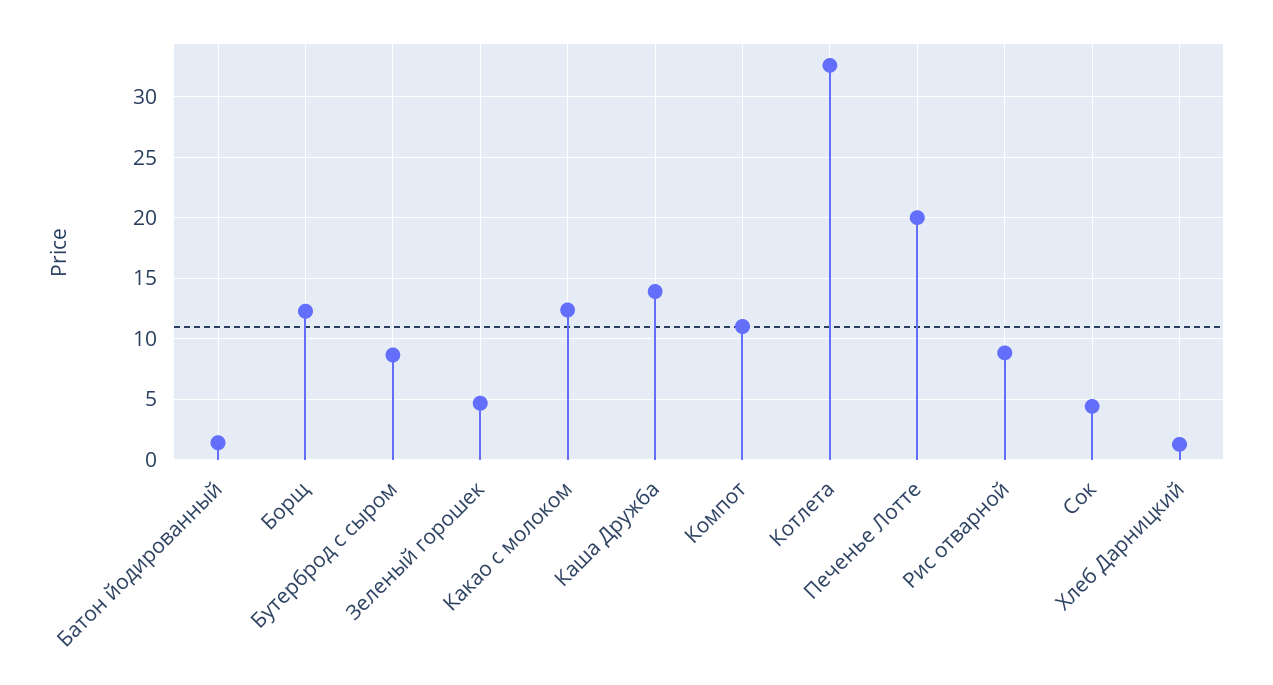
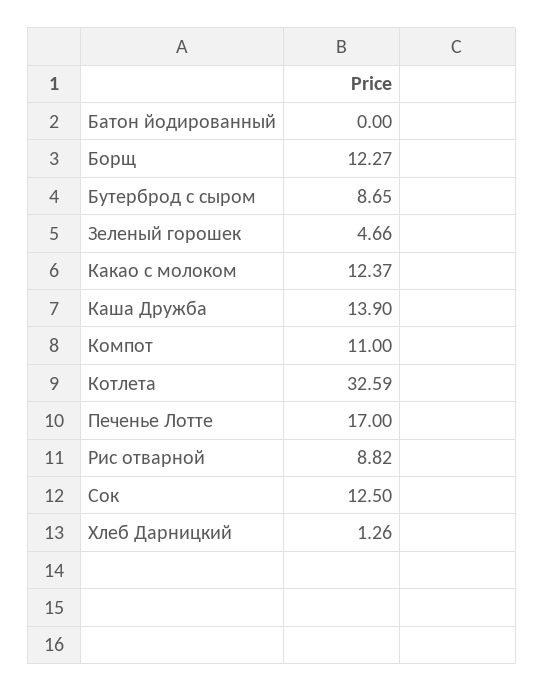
Батон йодированный: 1.5 -> 0
Печенье Лотте: 20 -> 17
Сок: 4.5 -> 12.5

